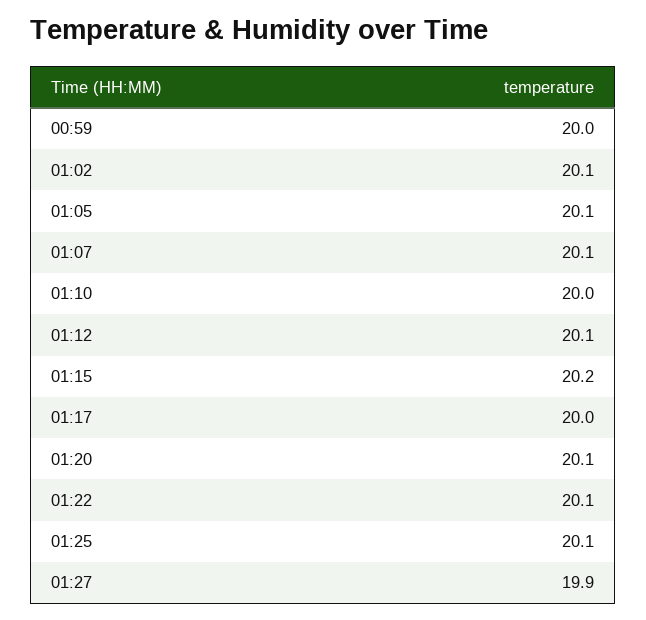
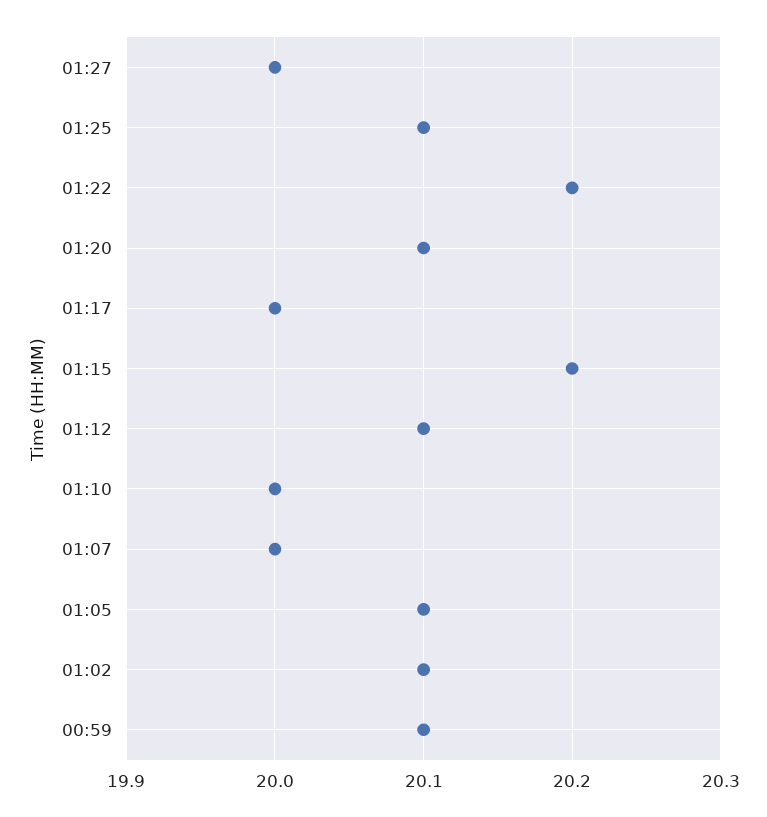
00:59: 20 -> 20.1
01:07: 20.1 -> 20
01:22: 20.1 -> 20.2
01:27: 19.9 -> 20

